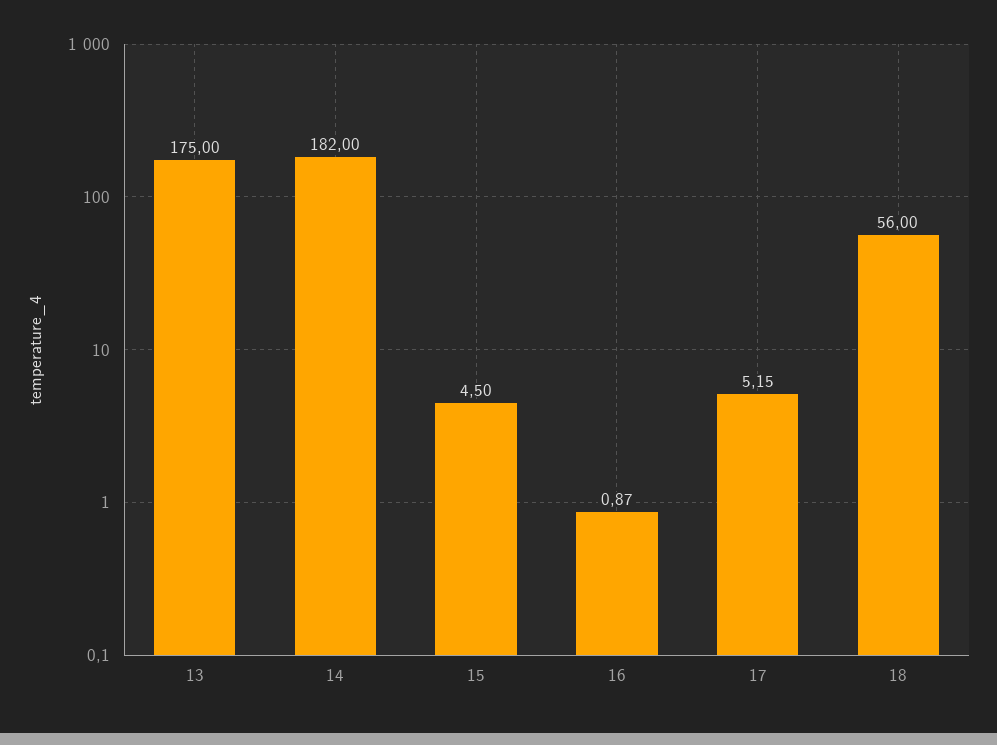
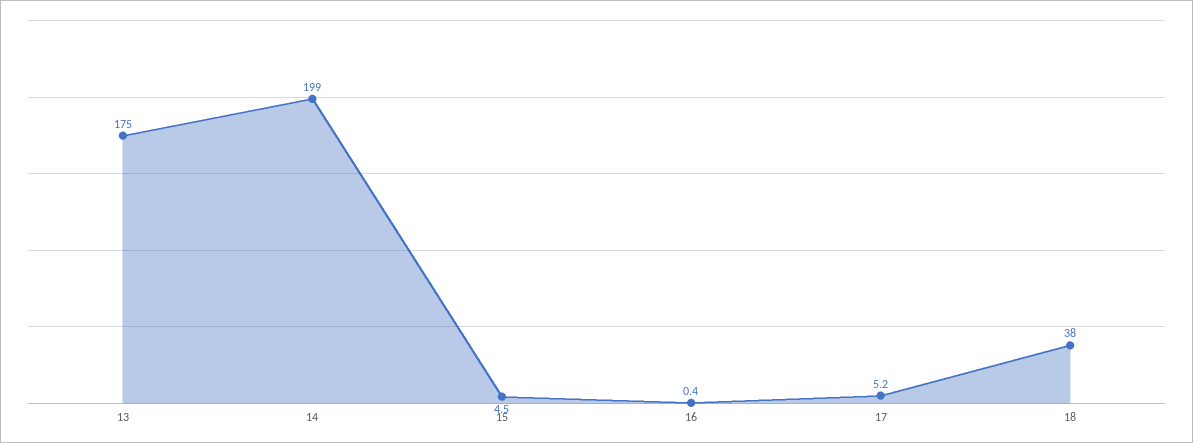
14: 182 -> 199
16: 0.87 -> 0.4
18: 56 -> 38

